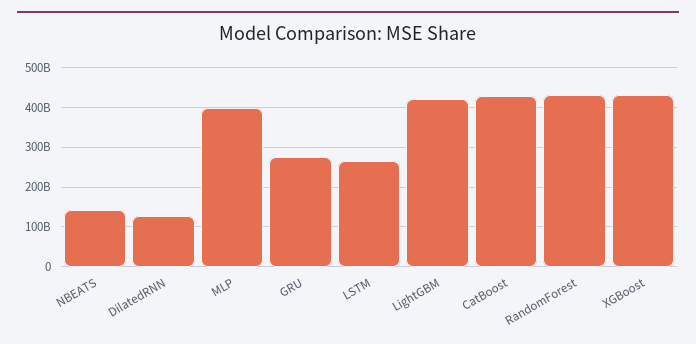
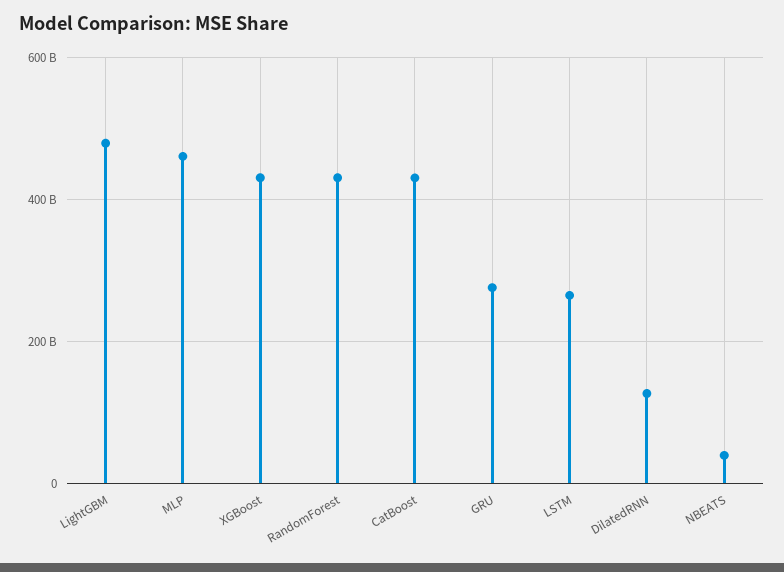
NBEATS: 140000000000 -> 40000000000
MLP: 400000000000 -> 460000000000
LightGBM: 420000000000 -> 480000000000

